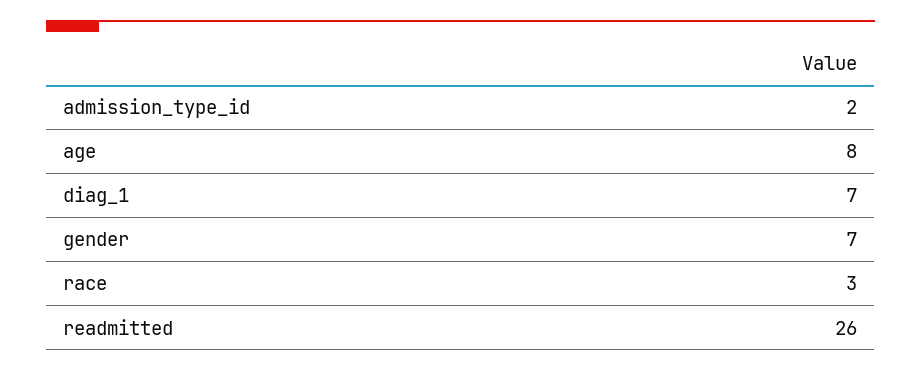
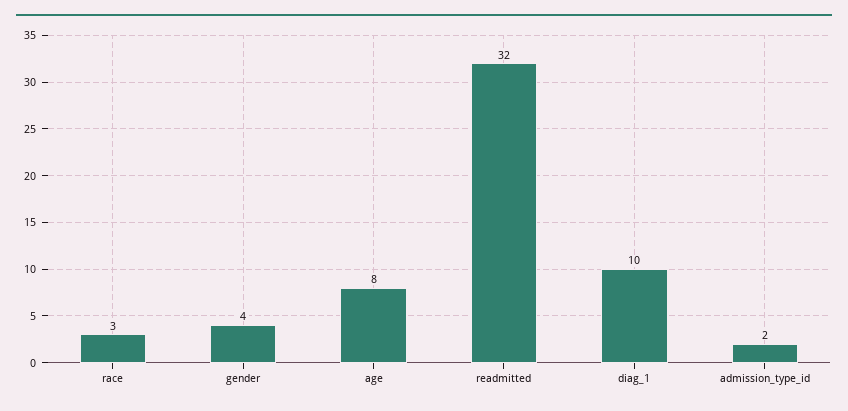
diag_1: 7 -> 10
gender: 7 -> 4
readmitted: 26 -> 32

